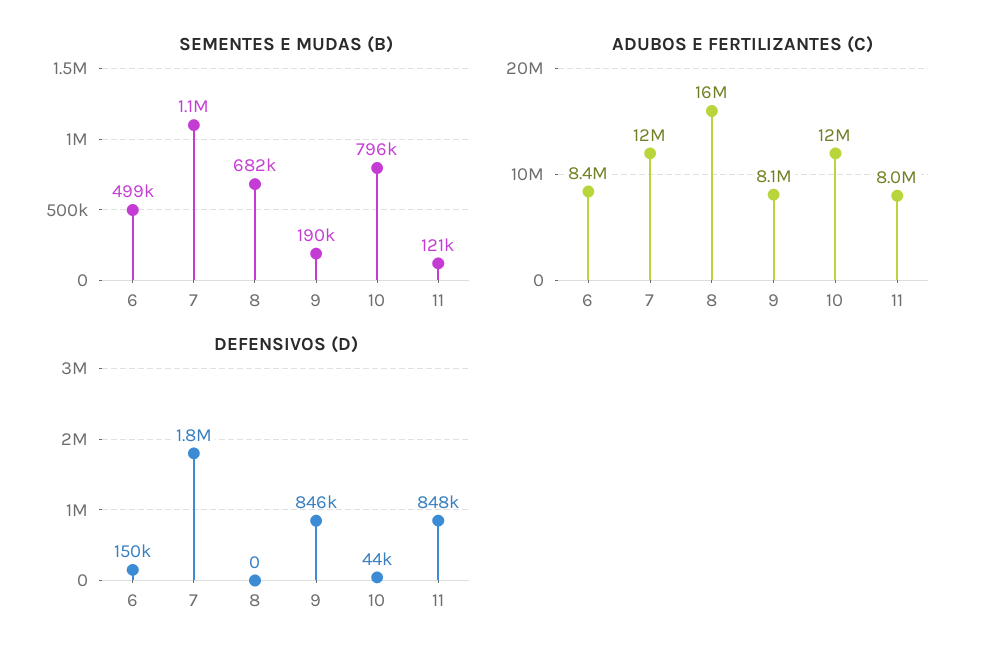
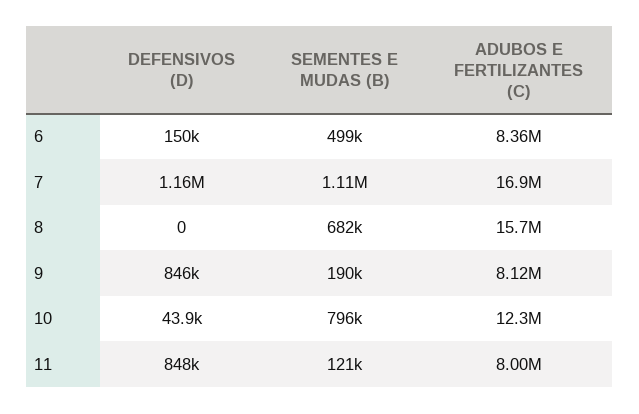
ADUBOS E FERTILIZANTES (C), 7: 12000000 -> 16900000
DEFENSIVOS (D), 7: 1800000 -> 1160000

